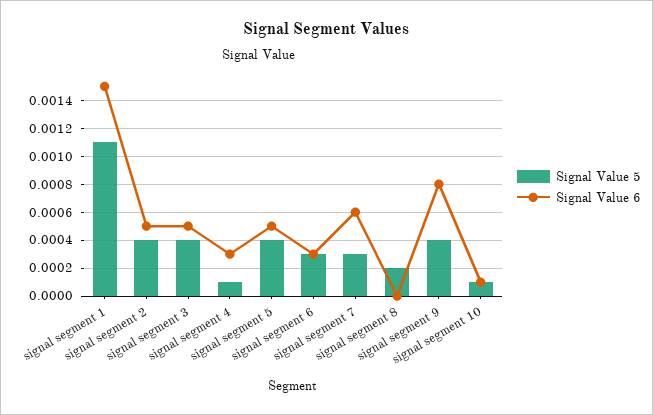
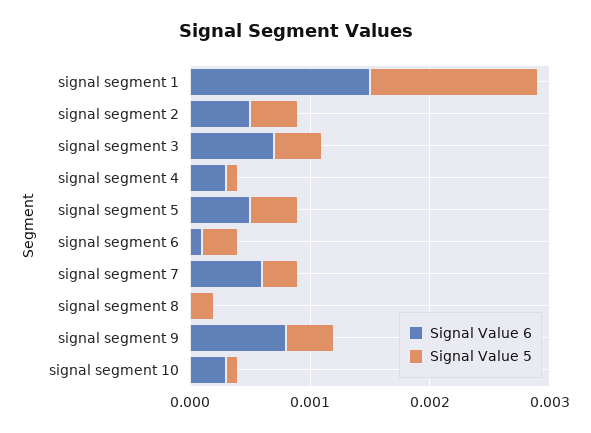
Signal Value 5, signal segment 1: 0.0011 -> 0.0014
Signal Value 6, signal segment 3: 0.0005 -> 0.0007
Signal Value 6, signal segment 6: 0.0003 -> 0.0001
Signal Value 6, signal segment 10: 0.0001 -> 0.0003

